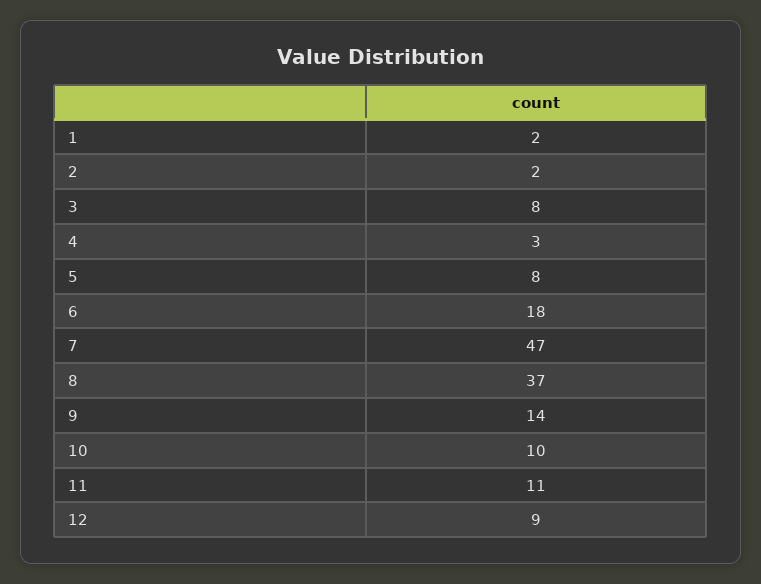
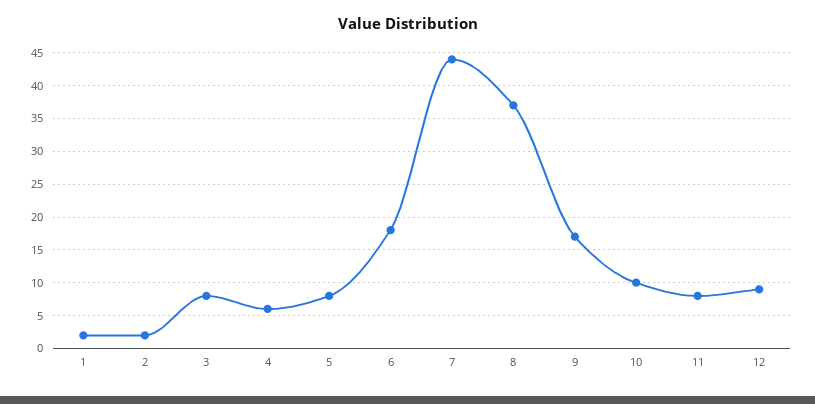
4: 3 -> 6
7: 47 -> 44
9: 14 -> 17
11: 11 -> 8

